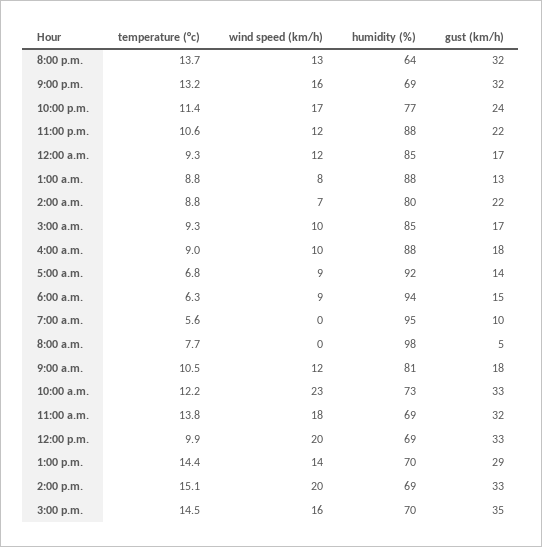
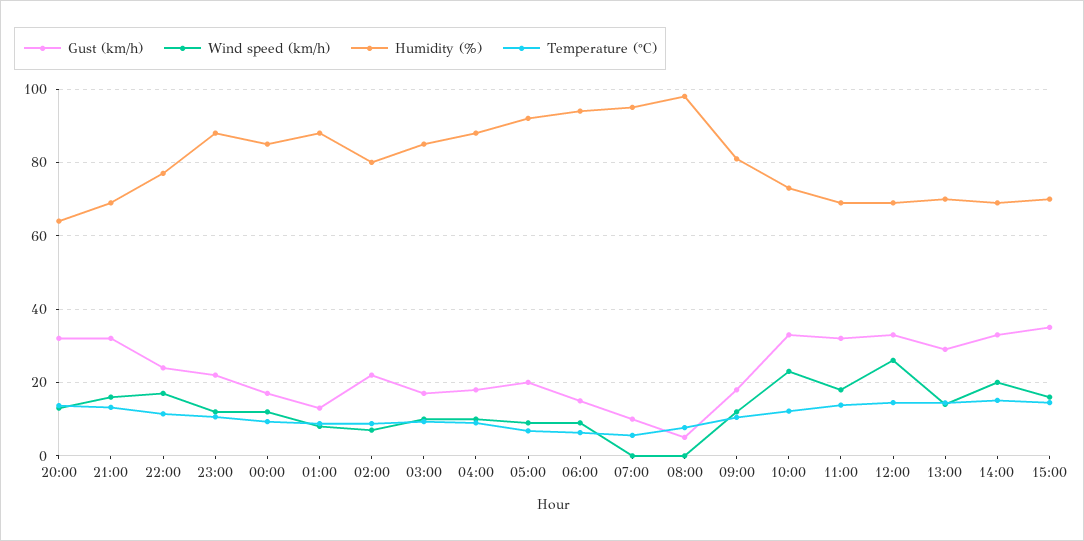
gust (km/h), 5:00 a.m.: 14 -> 20
temperature (°c), 12:00 p.m.: 9.9 -> 14
wind speed (km/h), 12:00 p.m.: 20 -> 26

